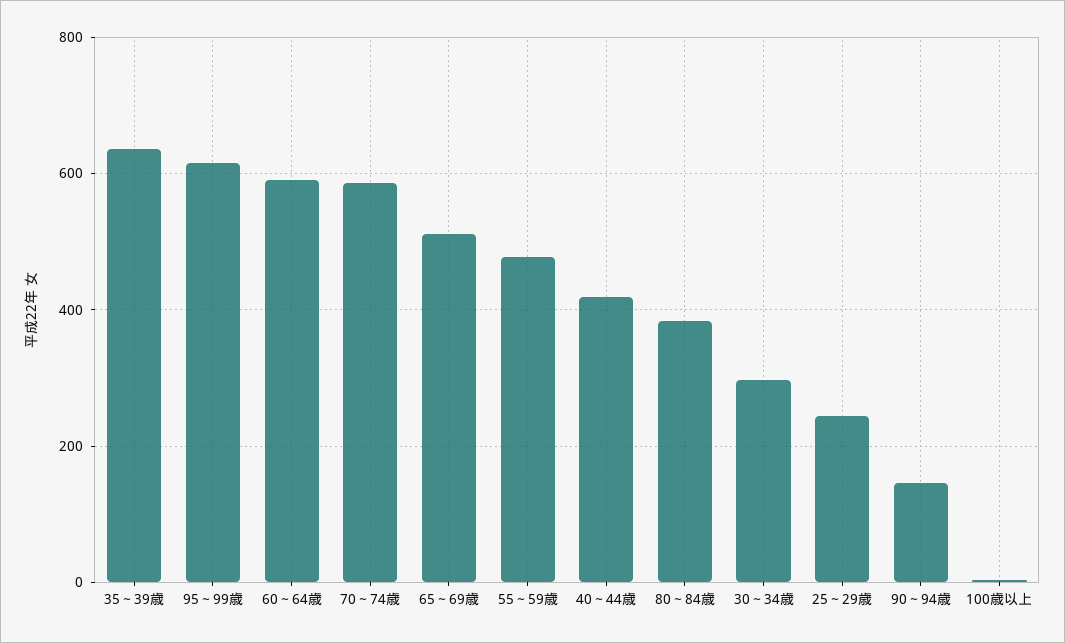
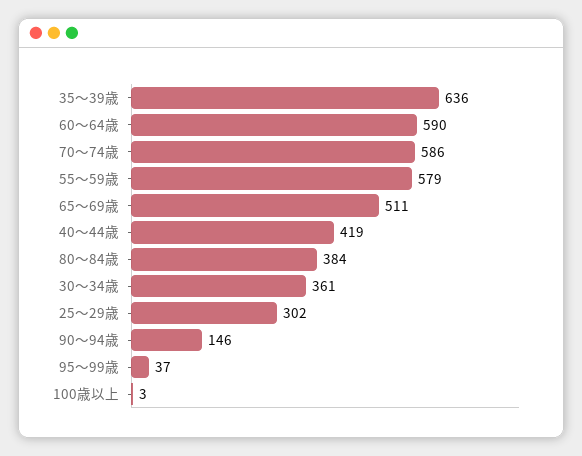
95～99歳: 620 -> 37
55～59歳: 480 -> 579
30～34歳: 300 -> 361
25～29歳: 240 -> 302

